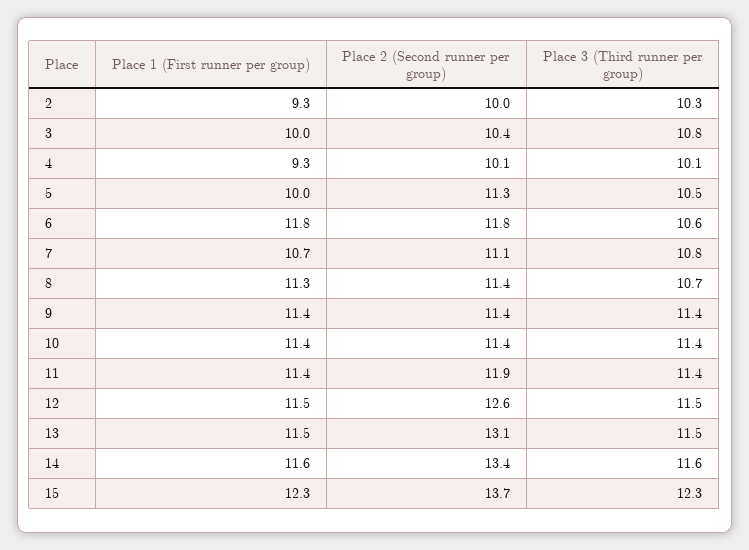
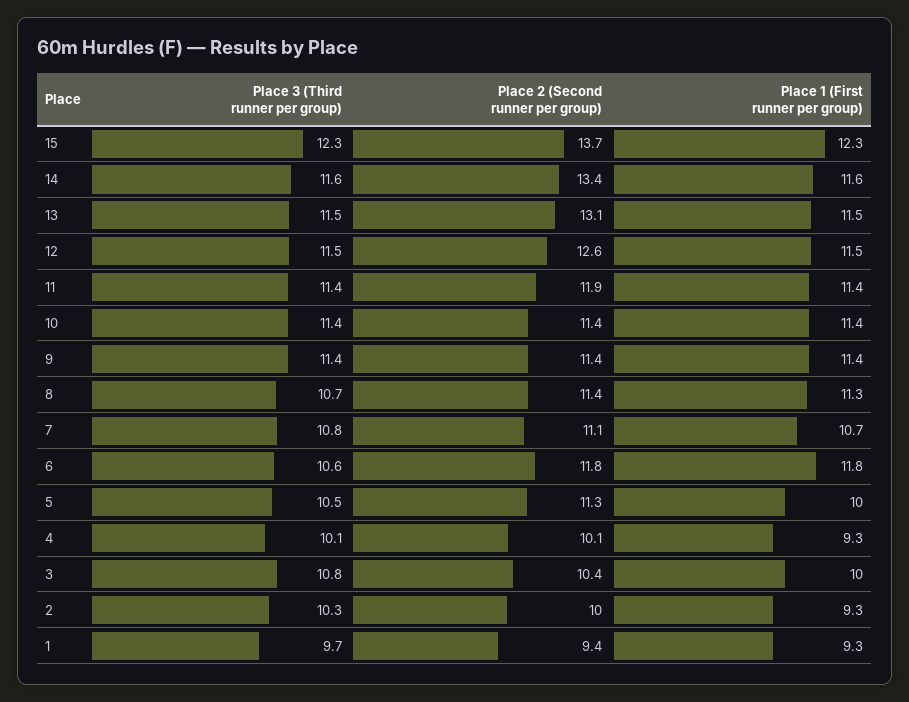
Place 3 (Third runner per group), 1: none -> 9.7
Place 2 (Second runner per group), 1: none -> 9.4
Place 1 (First runner per group), 1: none -> 9.3

